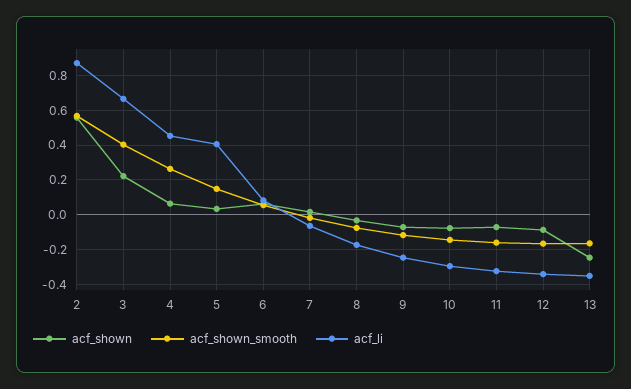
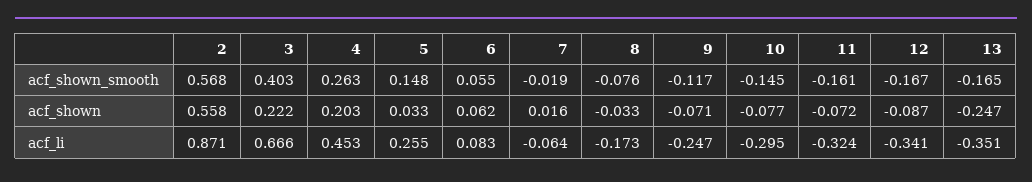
acf_shown, 4: 0.05 -> 0.203
acf_li, 5: 0.4 -> 0.255

